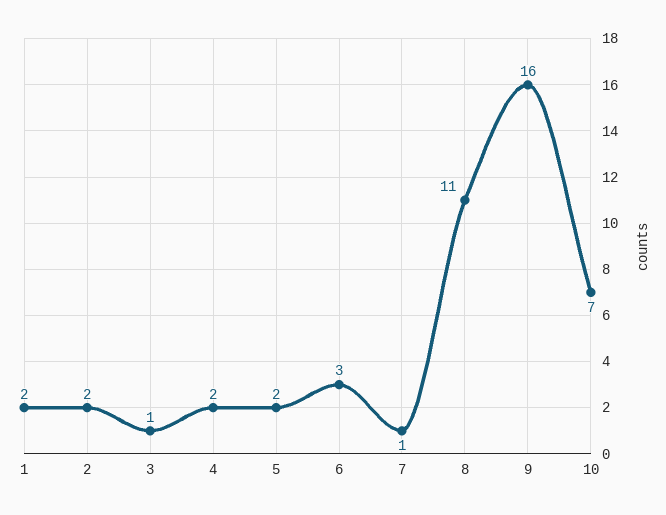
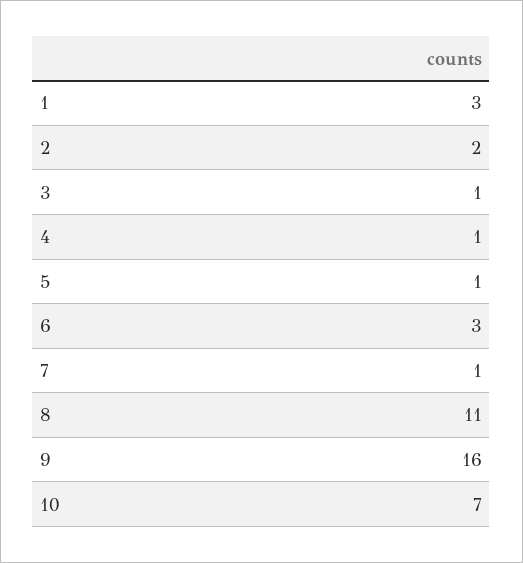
1: 2 -> 3
4: 2 -> 1
5: 2 -> 1

